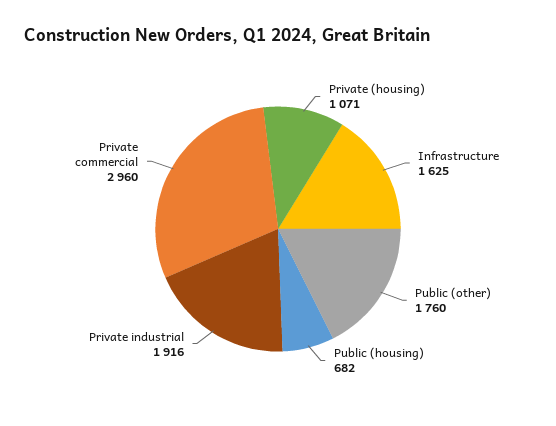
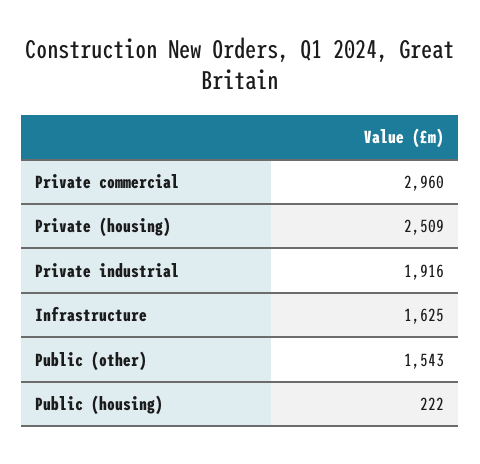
Private (housing): 1071 -> 2509
Public (other): 1760 -> 1543
Public (housing): 682 -> 222

